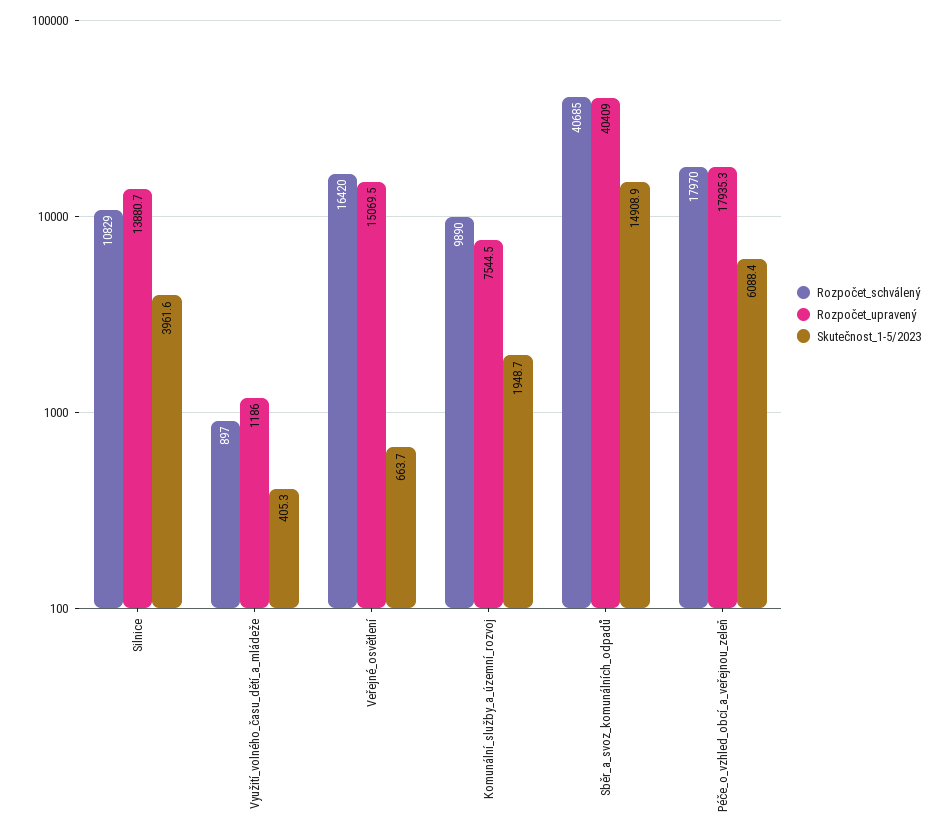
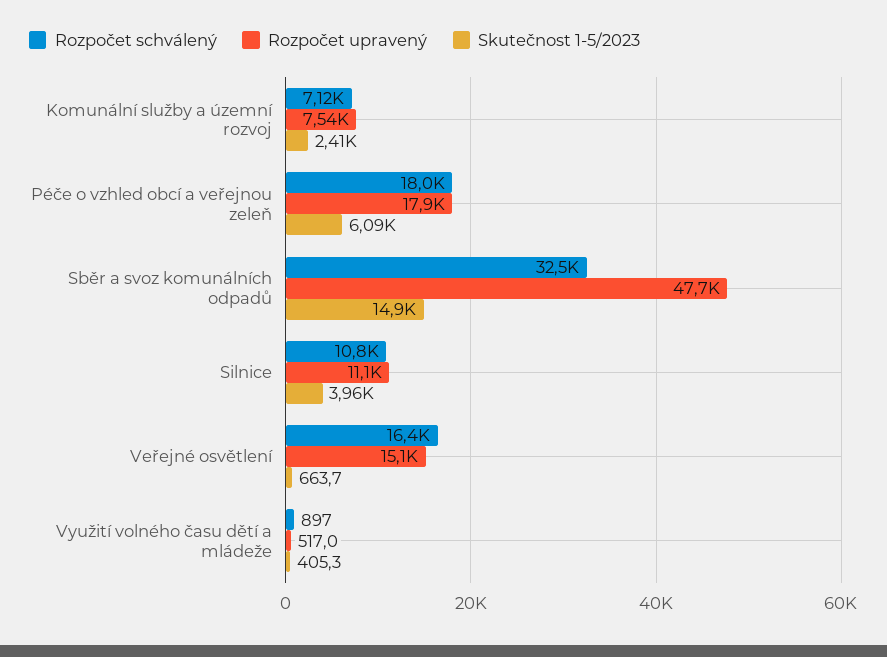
Rozpočet_upravený, Silnice: 13880.7 -> 11100
Rozpočet_upravený, Využití_volného_času_dětí_a_mládeže: 1186 -> 517
Rozpočet_schválený, Komunální_služby_a_územní_rozvoj: 9890 -> 7120
Skutečnost_1-5/2023, Komunální_služby_a_územní_rozvoj: 1948.7 -> 2410
Rozpočet_schválený, Sběr_a_svoz_komunálních_odpadů: 40685 -> 32500
Rozpočet_upravený, Sběr_a_svoz_komunálních_odpadů: 40409 -> 47700

